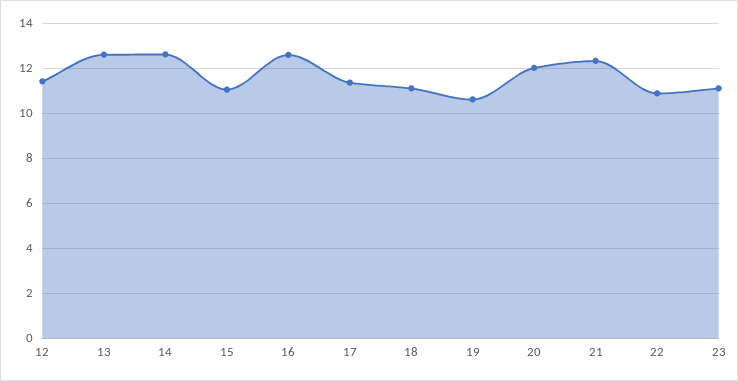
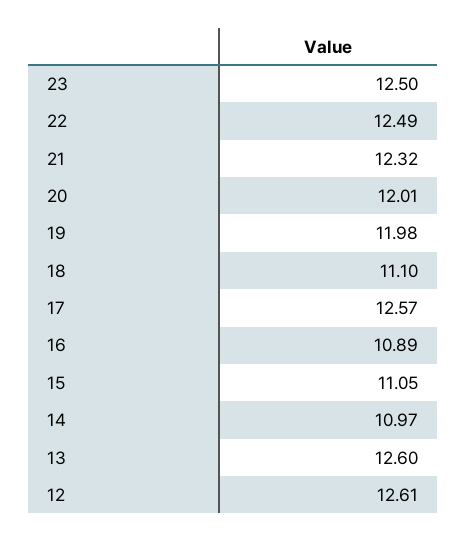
12: 11.5 -> 12.61
14: 12.5 -> 10.97
16: 12.5 -> 10.89
17: 11.5 -> 12.57
19: 10.5 -> 11.98
22: 11 -> 12.49
23: 11 -> 12.5

